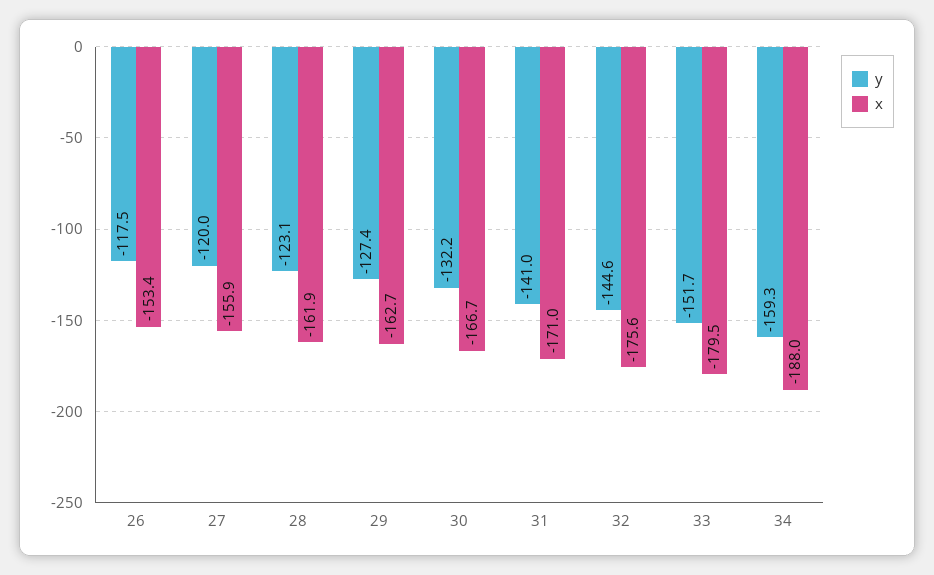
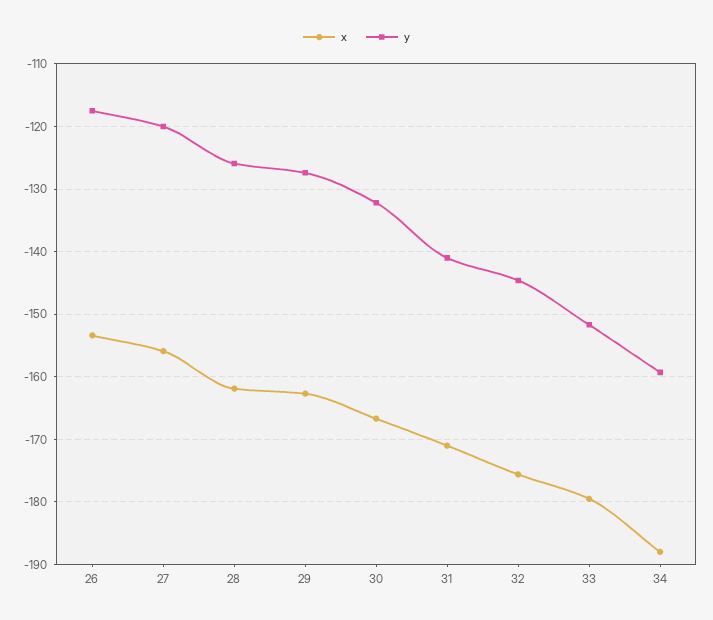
y, 28: -123.1 -> -126

